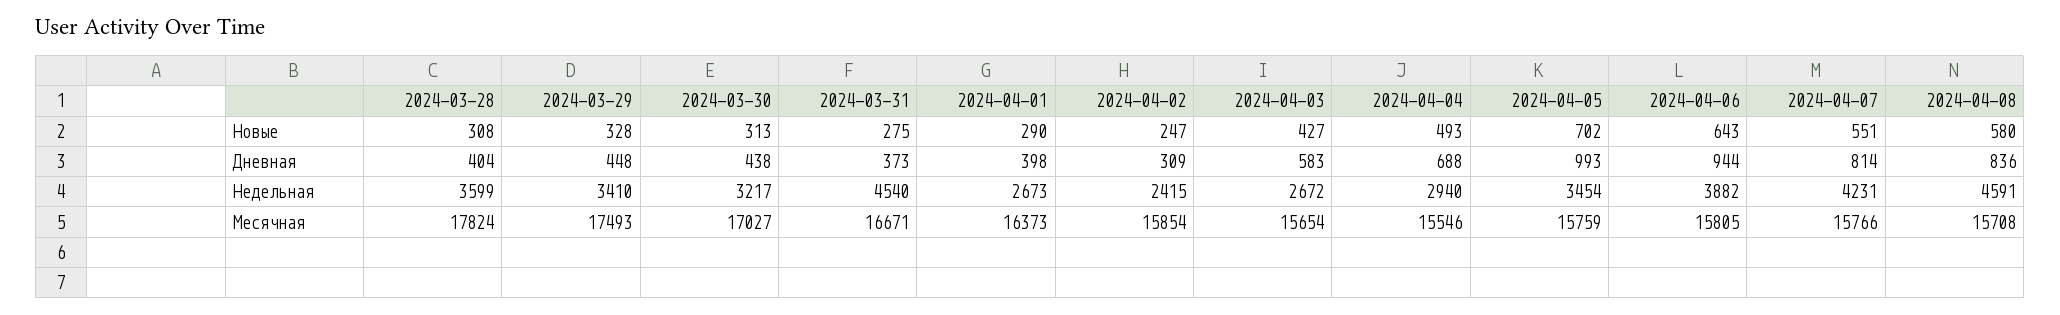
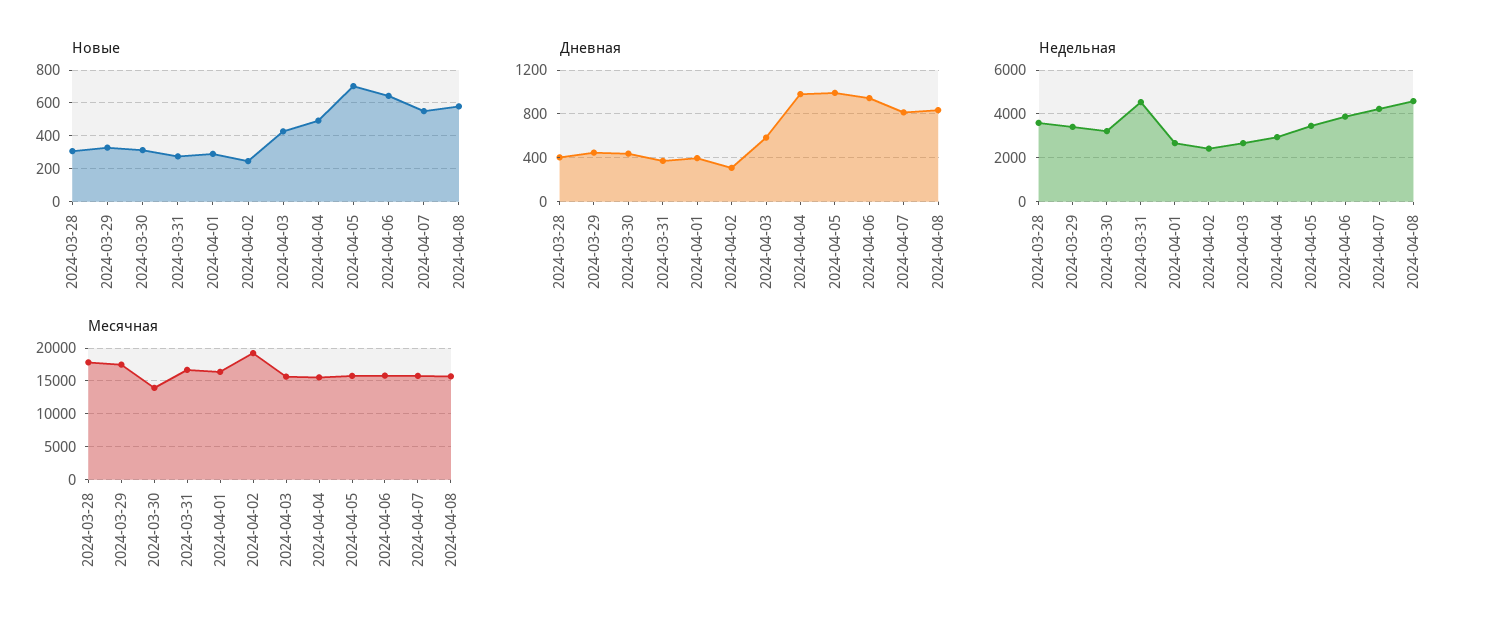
Дневная, 2024-04-04: 688 -> 1000
Месячная, 2024-03-30: 17027 -> 14000
Месячная, 2024-04-02: 15854 -> 19000

